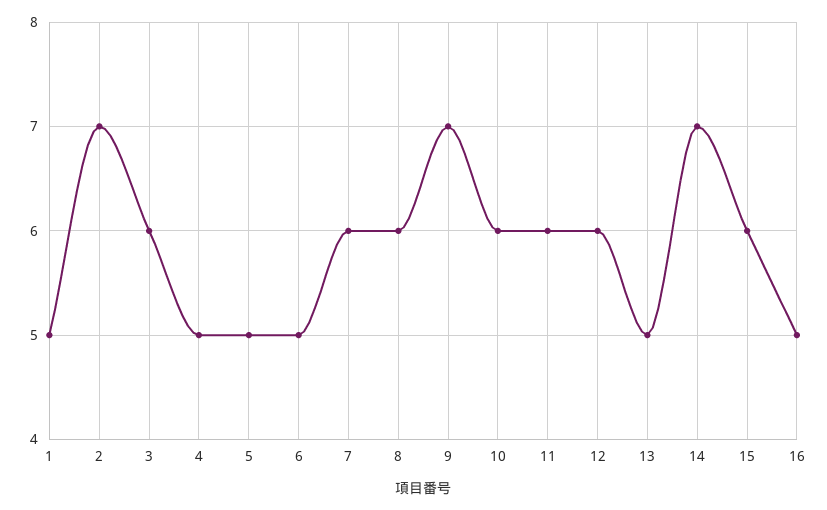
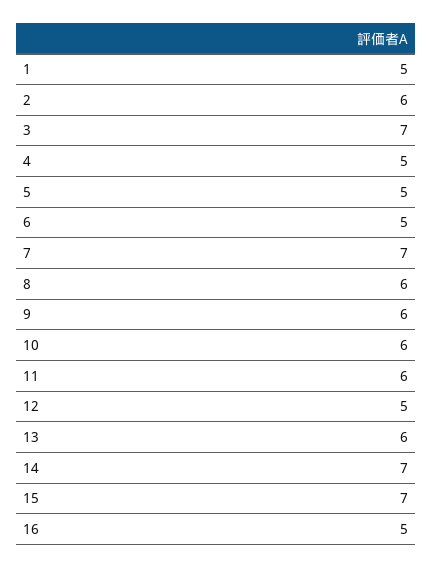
2: 7 -> 6
3: 6 -> 7
7: 6 -> 7
9: 7 -> 6
12: 6 -> 5
13: 5 -> 6
15: 6 -> 7

